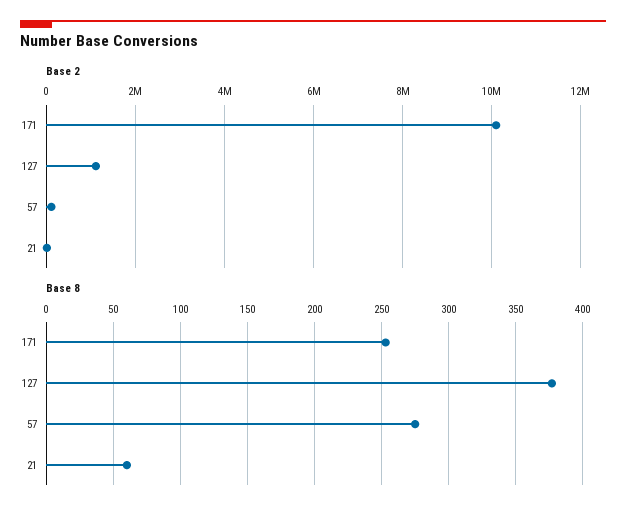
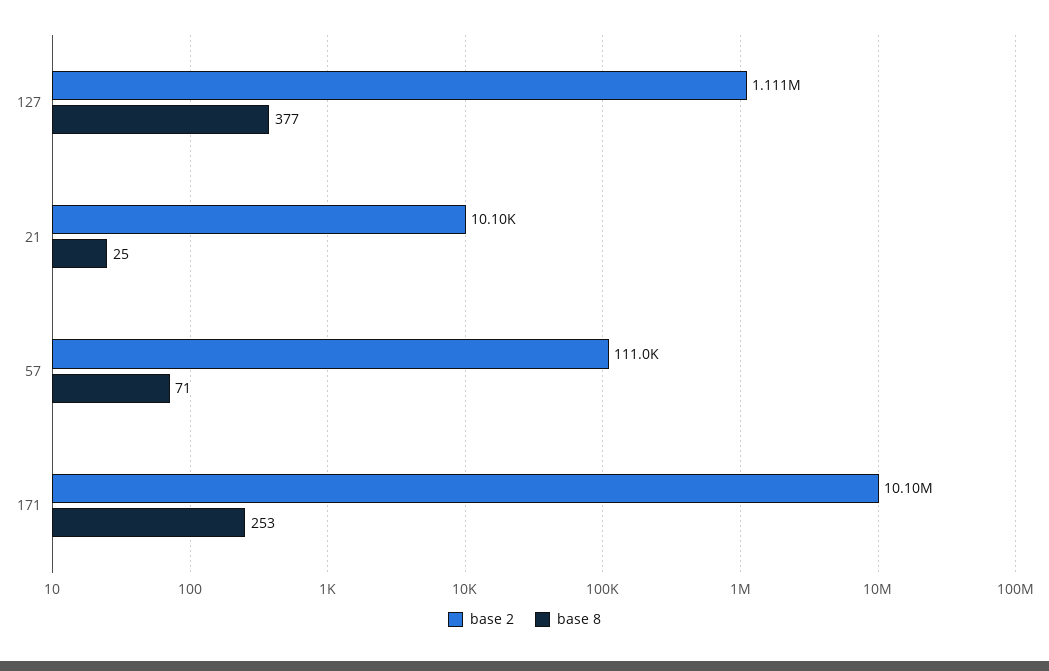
Base 8, 57: 275 -> 71
Base 8, 21: 60 -> 25

